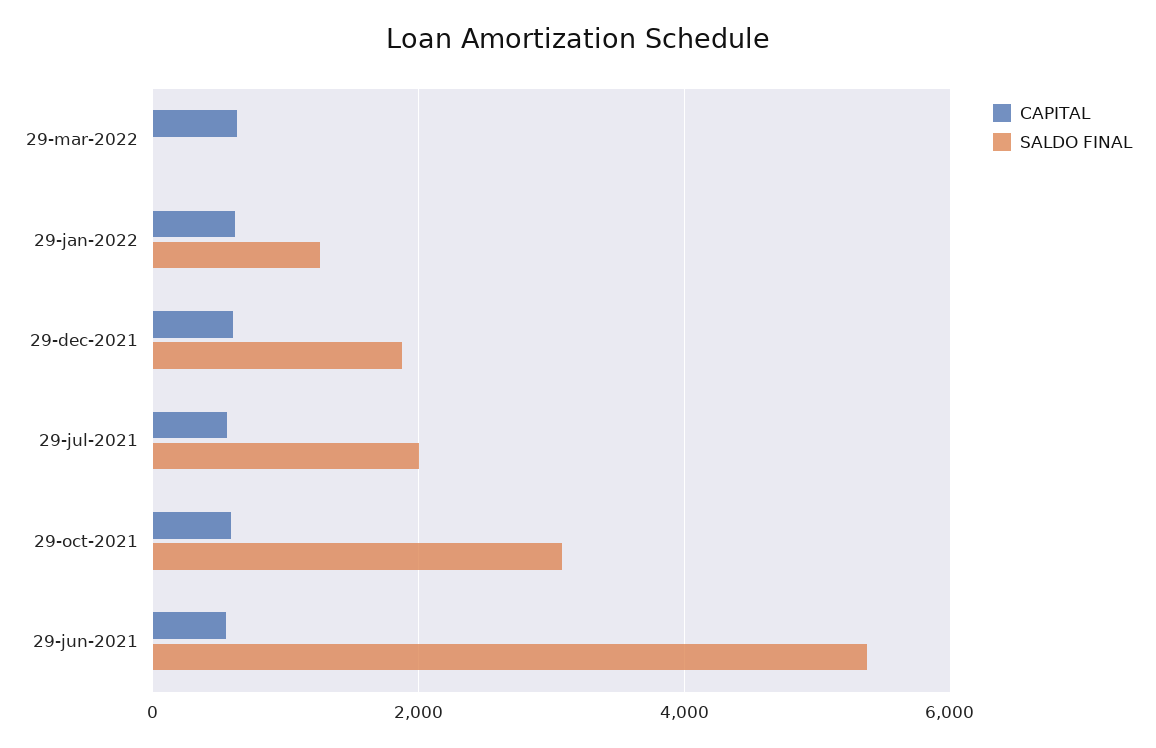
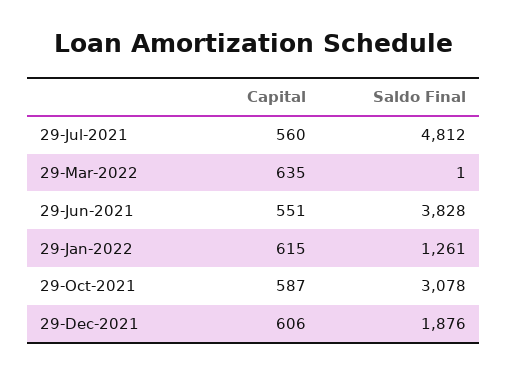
SALDO FINAL, 29-jul-2021: 2000 -> 4812
SALDO FINAL, 29-jun-2021: 5400 -> 3828

